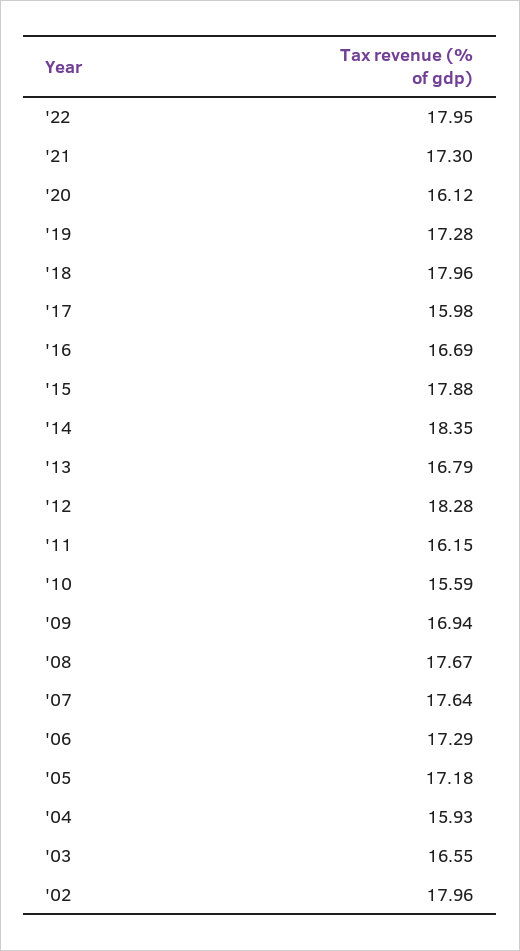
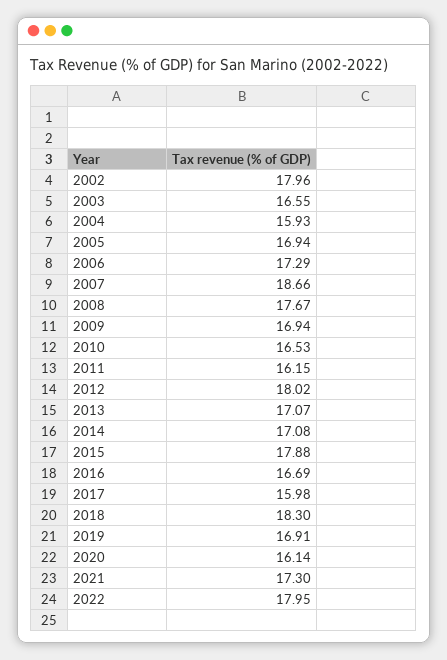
'20: 16.12 -> 16.14
'19: 17.28 -> 16.91
'18: 17.96 -> 18.3
'14: 18.35 -> 17.08
'13: 16.79 -> 17.07
'12: 18.28 -> 18.02
'10: 15.59 -> 16.53
'07: 17.64 -> 18.66
'05: 17.18 -> 16.94

